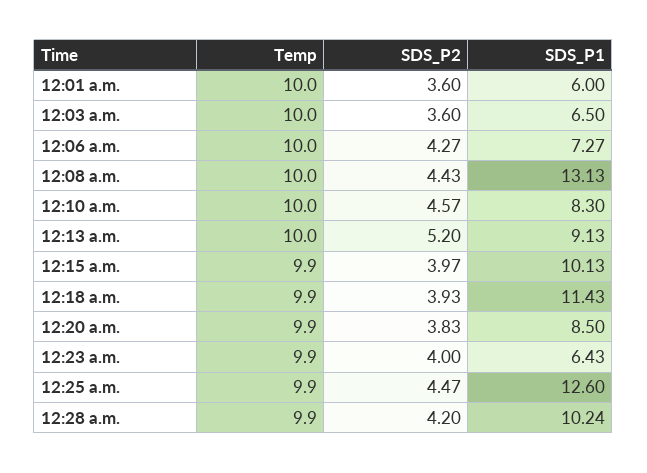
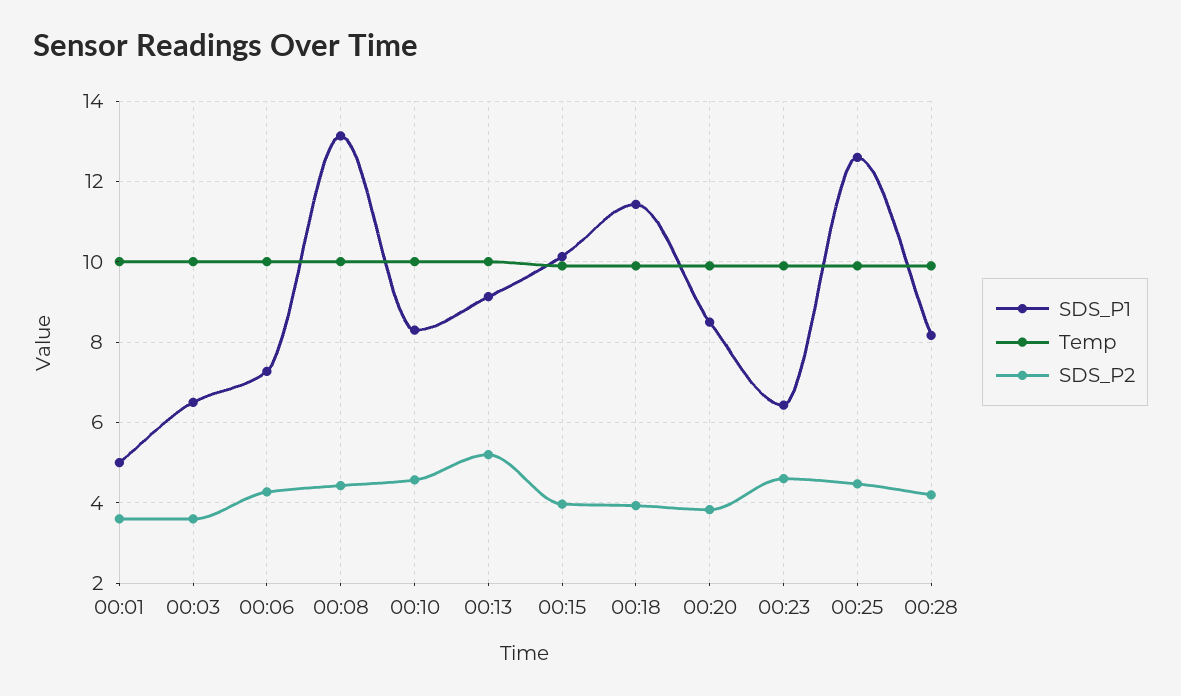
SDS_P1, 12:01 a.m.: 6 -> 5
SDS_P2, 12:23 a.m.: 4 -> 4.6
SDS_P1, 12:28 a.m.: 10.24 -> 8.2

